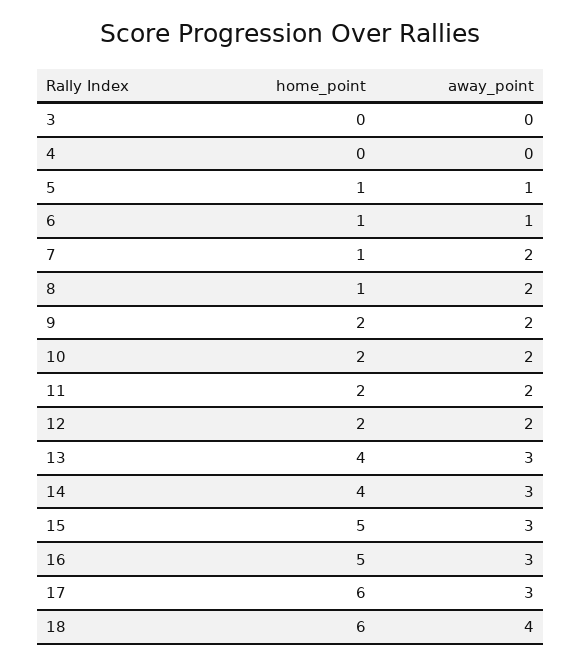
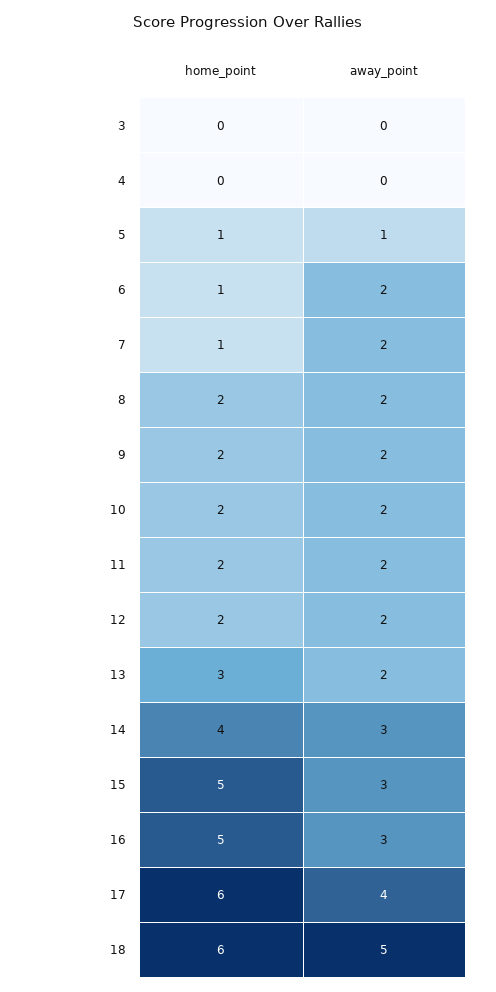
away_point, 6: 1 -> 2
home_point, 8: 1 -> 2
home_point, 13: 4 -> 3
away_point, 13: 3 -> 2
away_point, 17: 3 -> 4
away_point, 18: 4 -> 5

